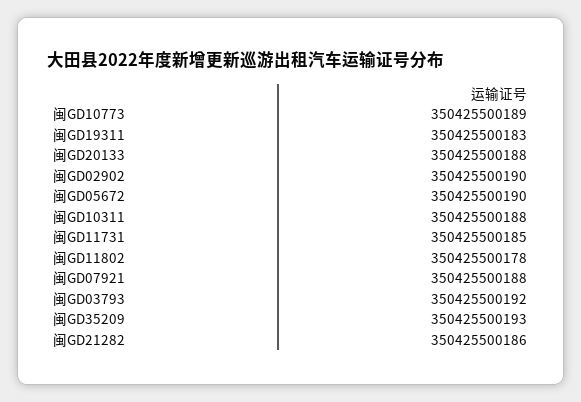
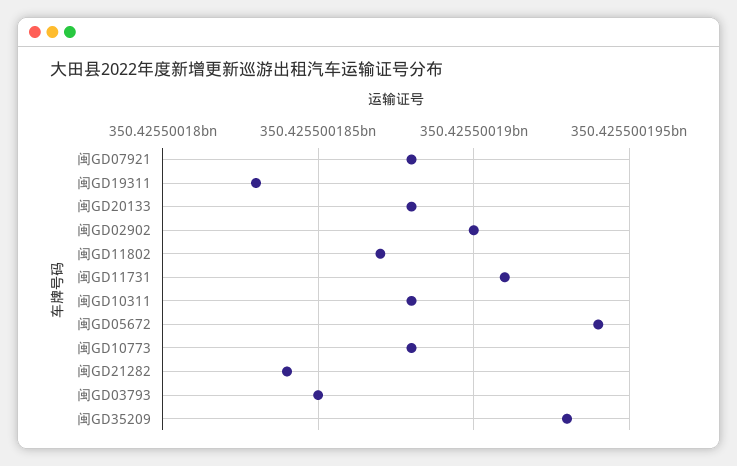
闽GD10773: 350425500189 -> 350425500188
闽GD05672: 350425500190 -> 350425500194
闽GD11731: 350425500185 -> 350425500191
闽GD11802: 350425500178 -> 350425500187
闽GD03793: 350425500192 -> 350425500185
闽GD21282: 350425500186 -> 350425500184

